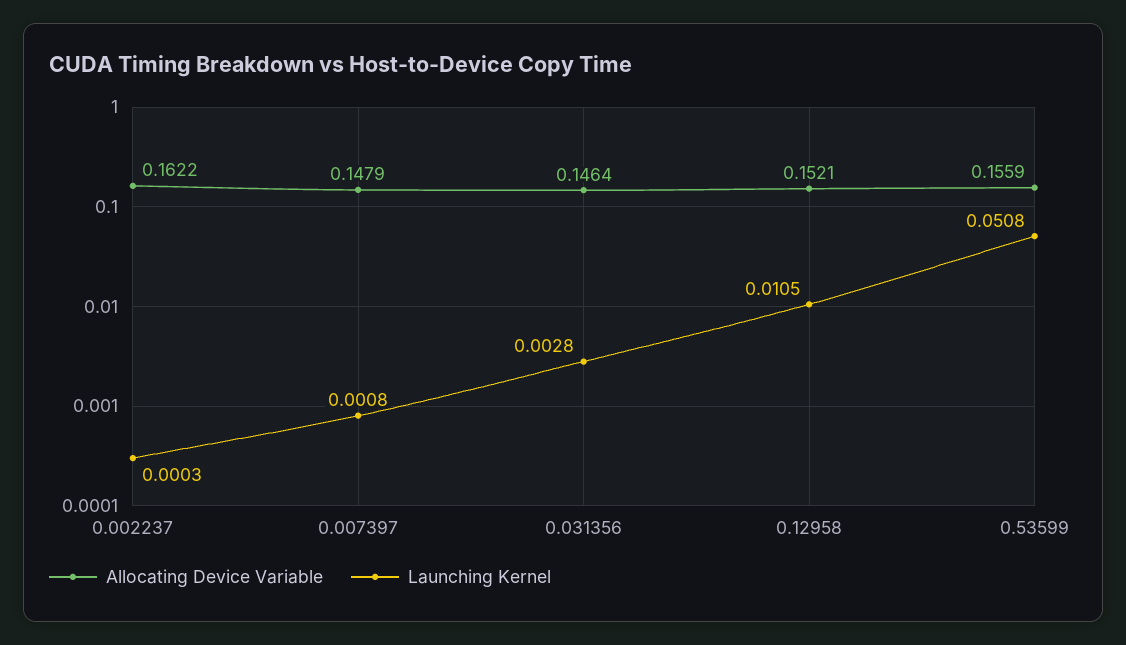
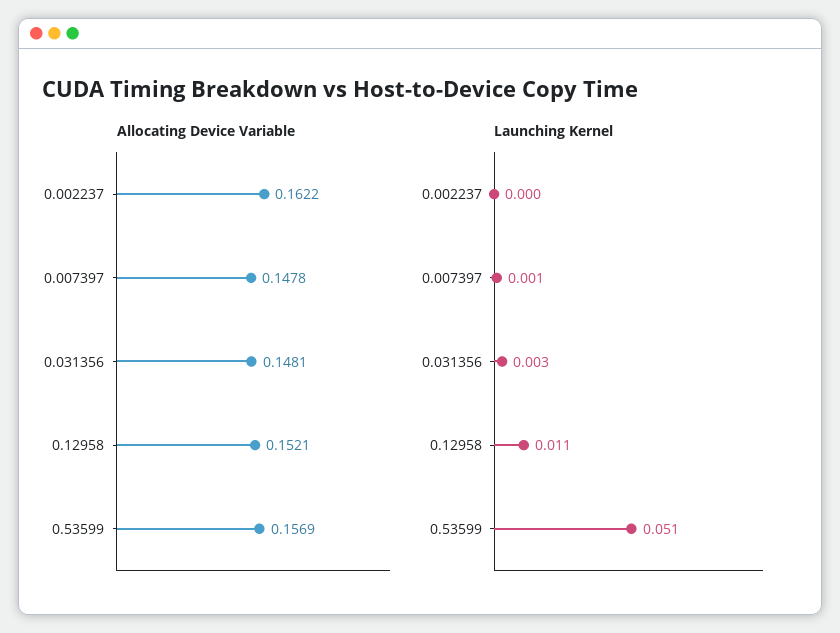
Allocating Device Variable, 0.007397: 0.1479 -> 0.1478
Allocating Device Variable, 0.031356: 0.1464 -> 0.1481
Allocating Device Variable, 0.53599: 0.1559 -> 0.1569

